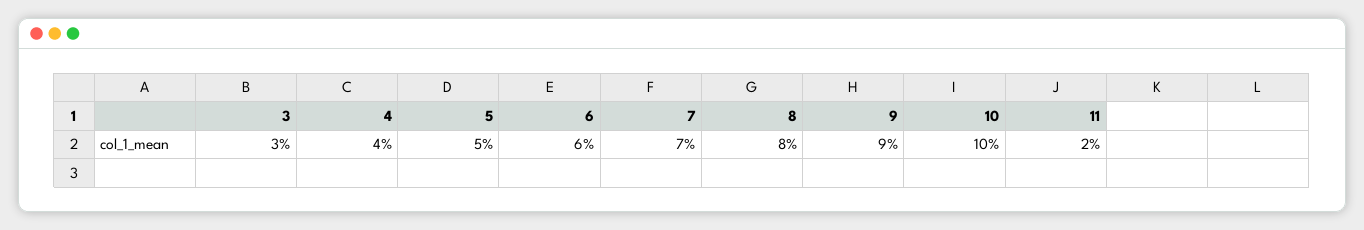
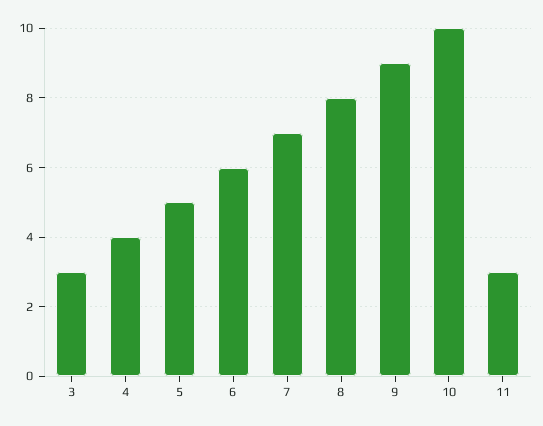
11: 2 -> 3

